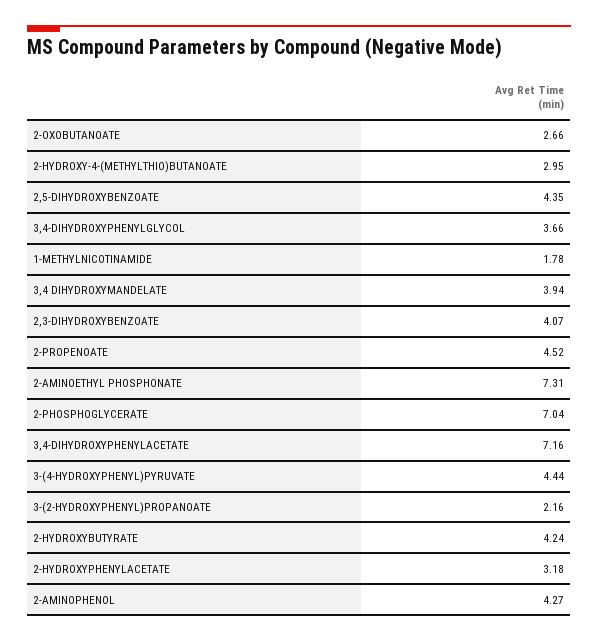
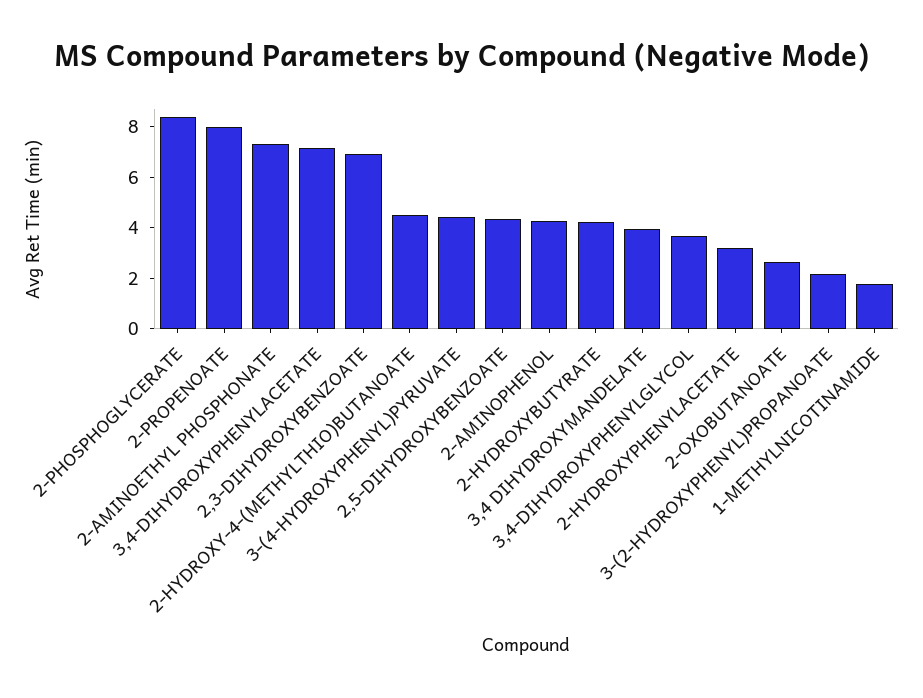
2-HYDROXY-4-(METHYLTHIO)BUTANOATE: 2.95 -> 4.5
2,3-DIHYDROXYBENZOATE: 4.07 -> 7
2-PROPENOATE: 4.52 -> 8
2-PHOSPHOGLYCERATE: 7.04 -> 8.5

